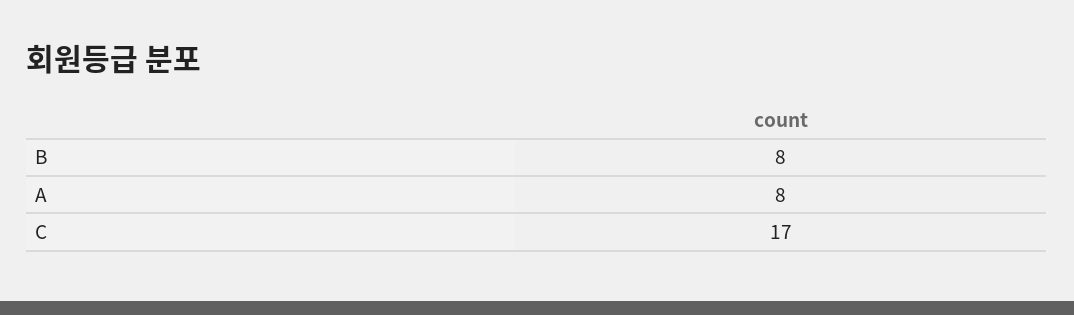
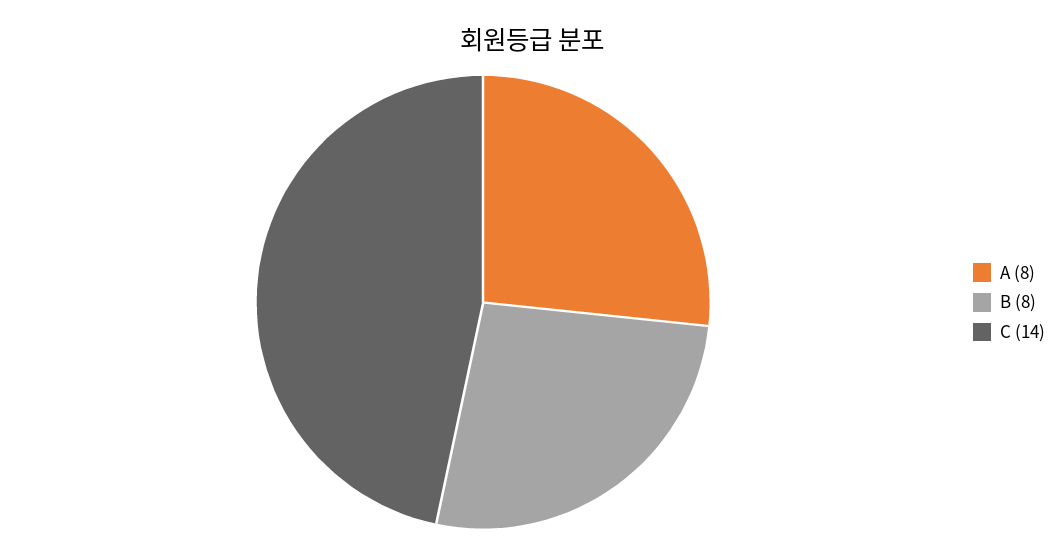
C: 17 -> 14

